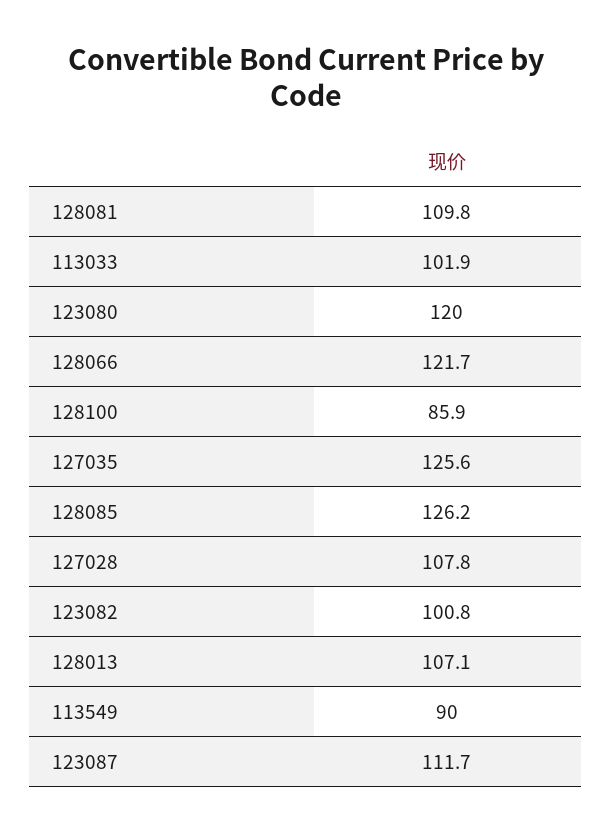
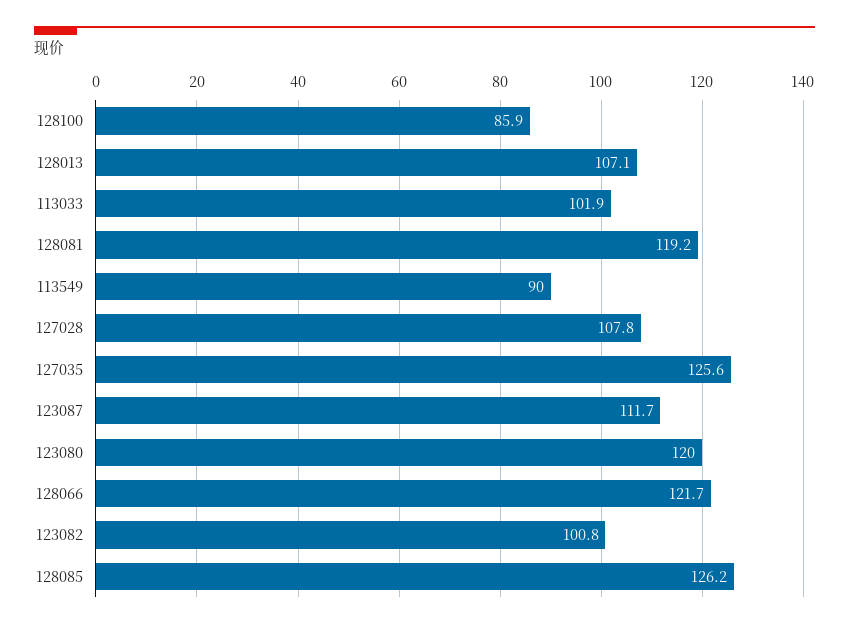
128081: 109.8 -> 119.2

